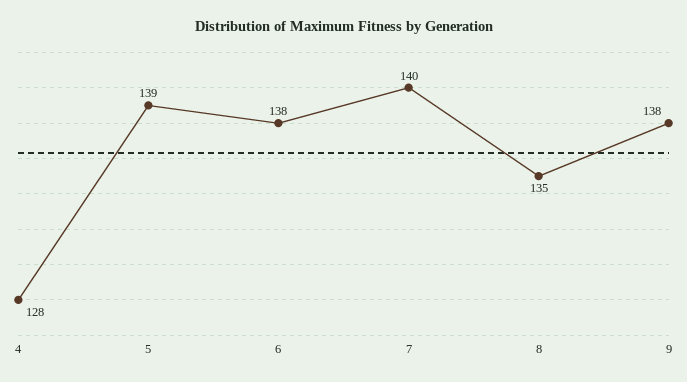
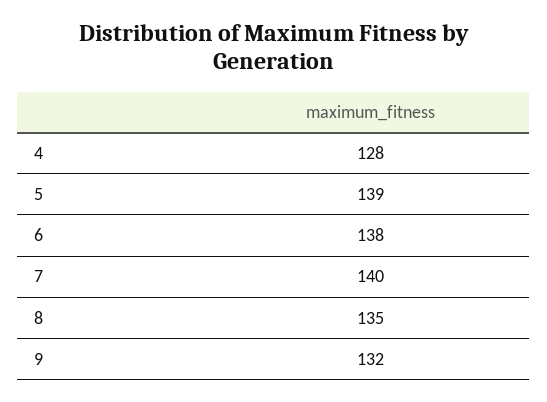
9: 138 -> 132

